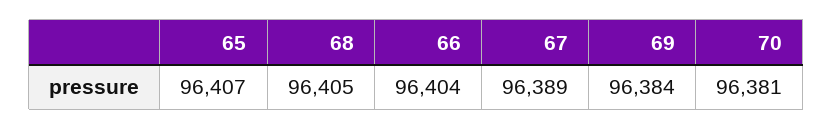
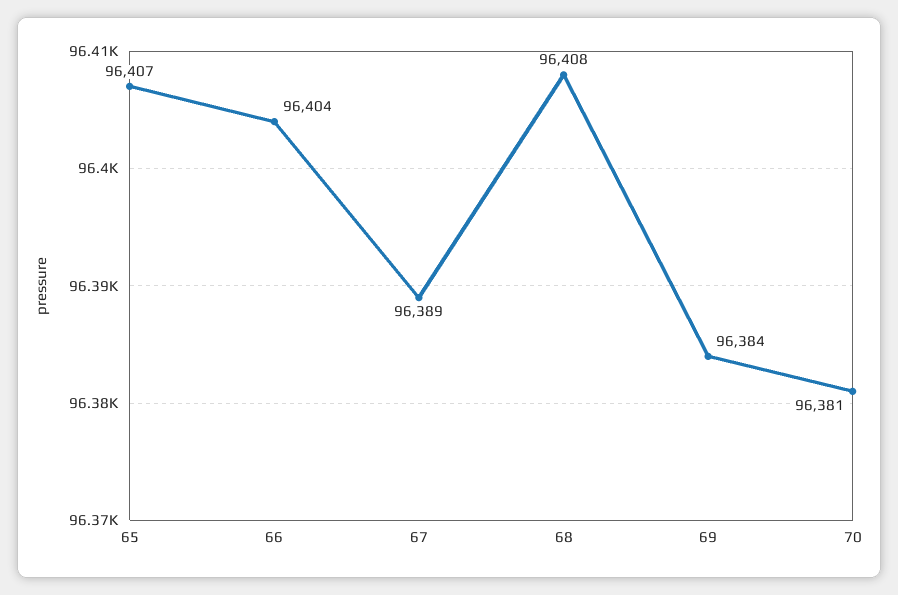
68: 96405 -> 96408

